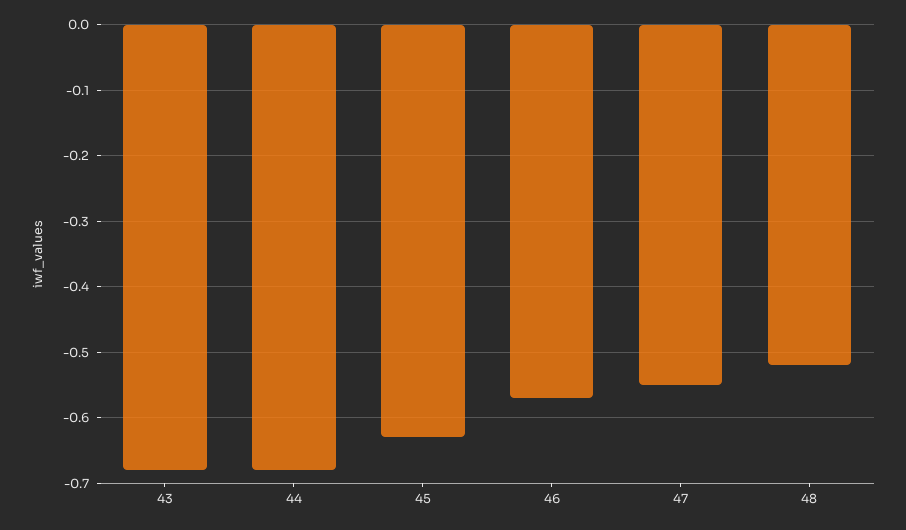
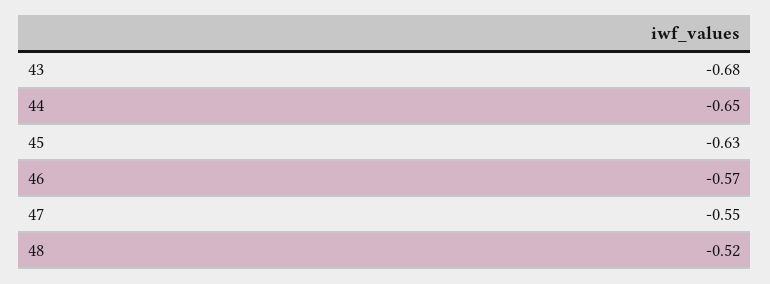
44: -0.68 -> -0.65

